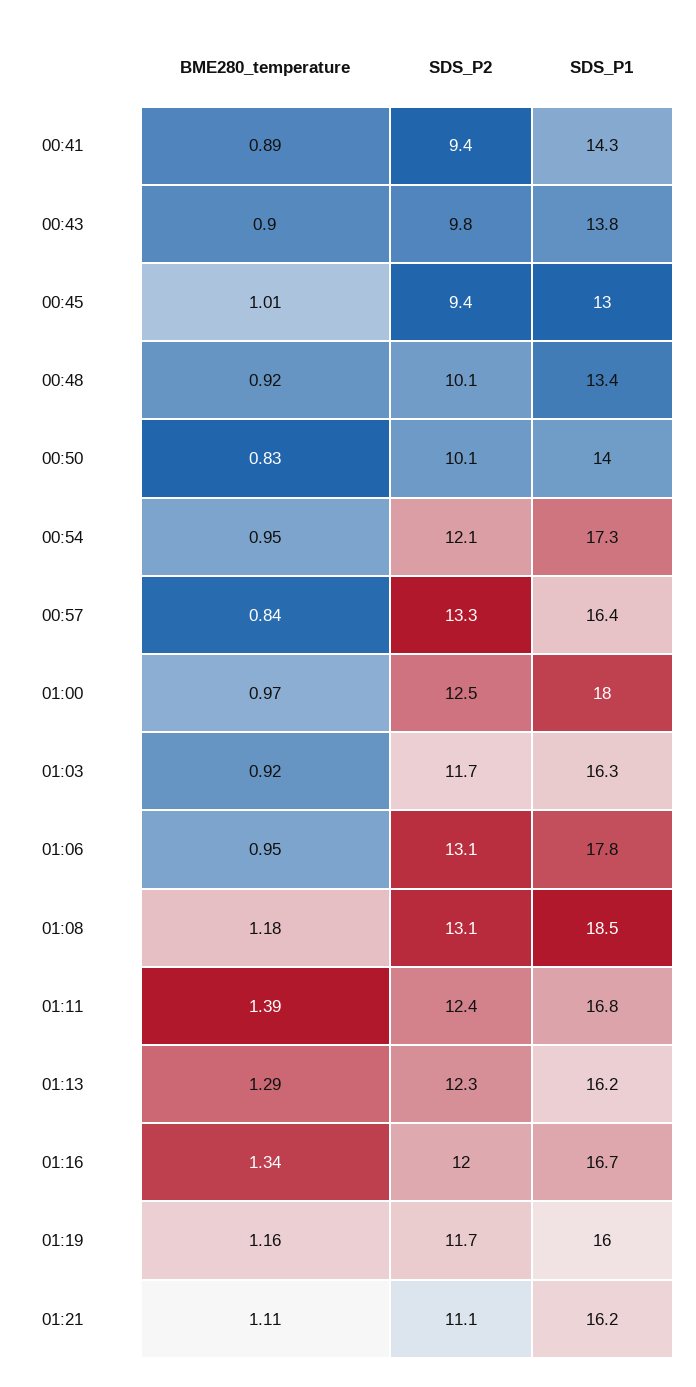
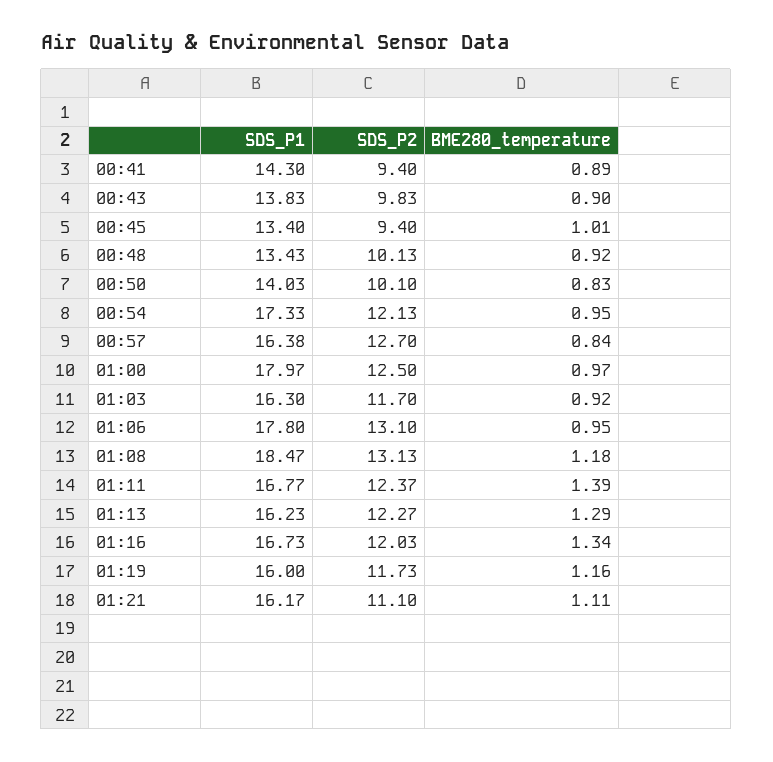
SDS_P1, 00:45: 13 -> 13.4
SDS_P2, 00:57: 13.3 -> 12.7

